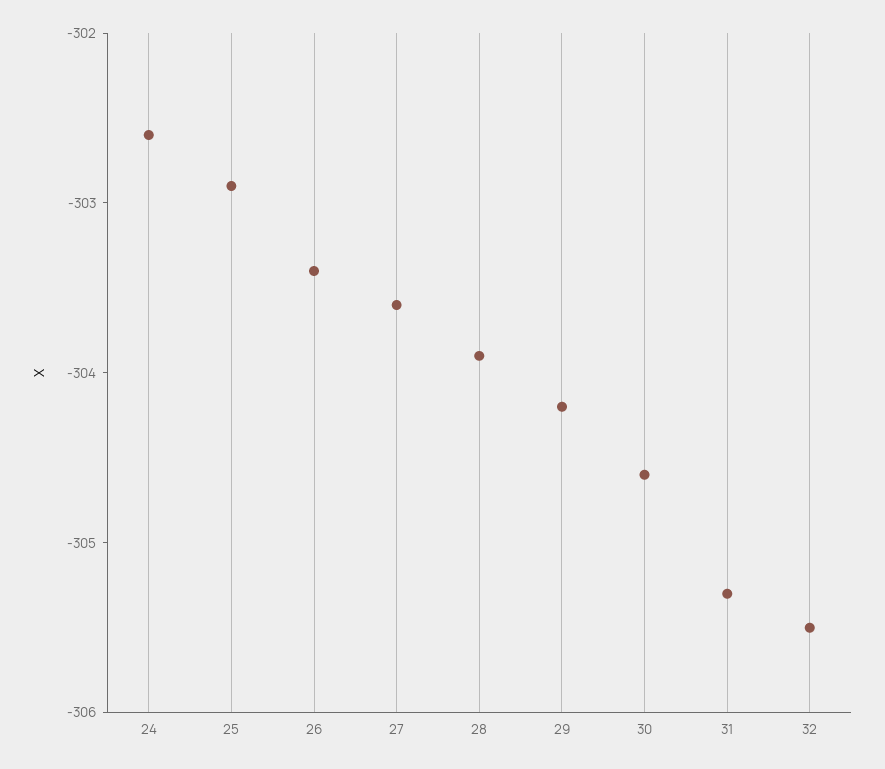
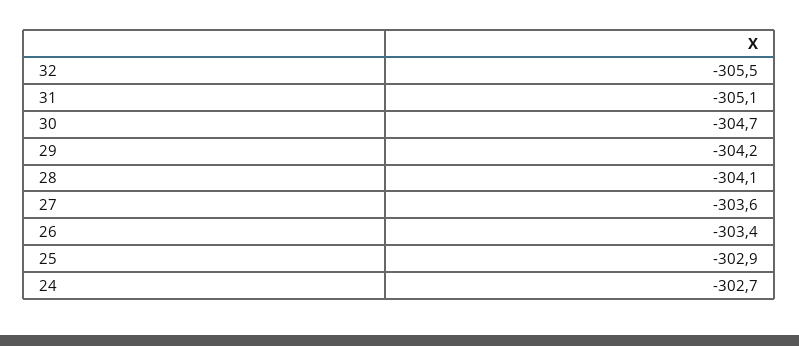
24: -302.6 -> -302.7
28: -303.9 -> -304.1
30: -304.6 -> -304.7
31: -305.3 -> -305.1

